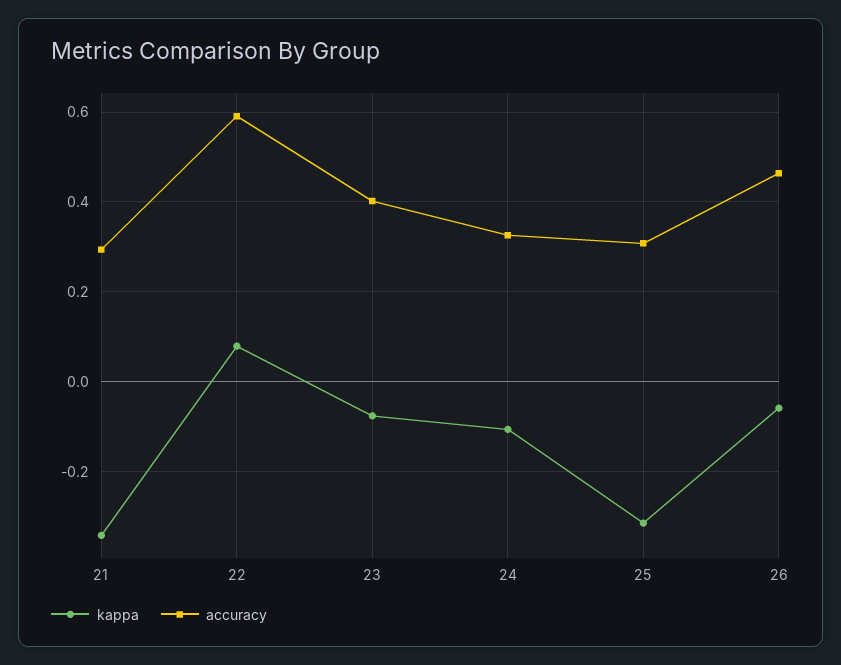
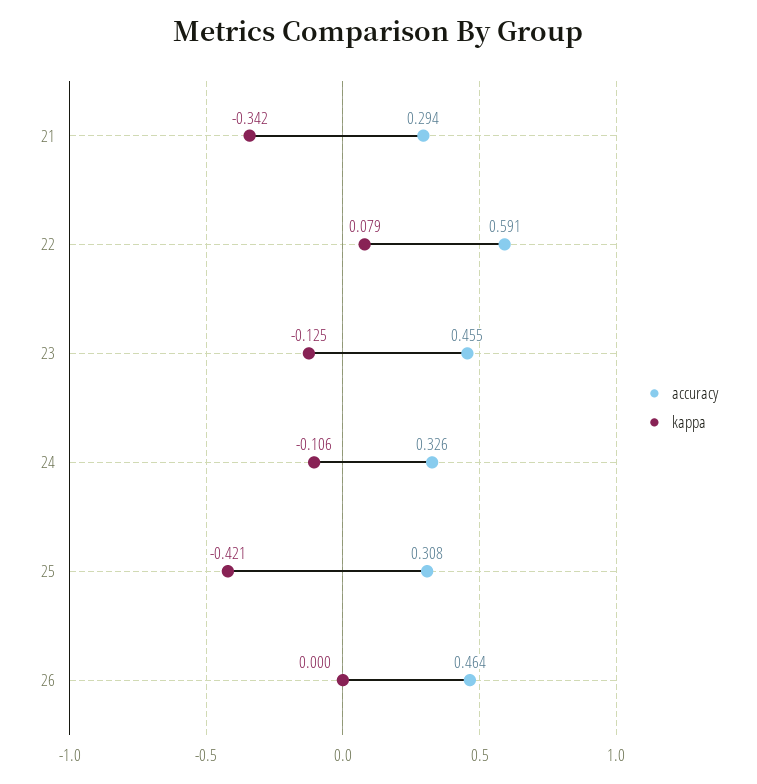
kappa, 23: -0.08 -> -0.125
accuracy, 23: 0.4 -> 0.455
kappa, 25: -0.32 -> -0.421
kappa, 26: -0.06 -> 0

